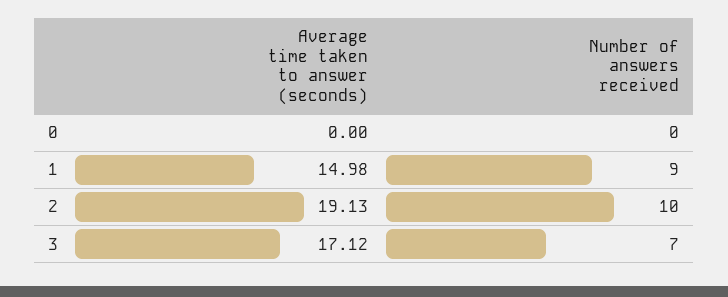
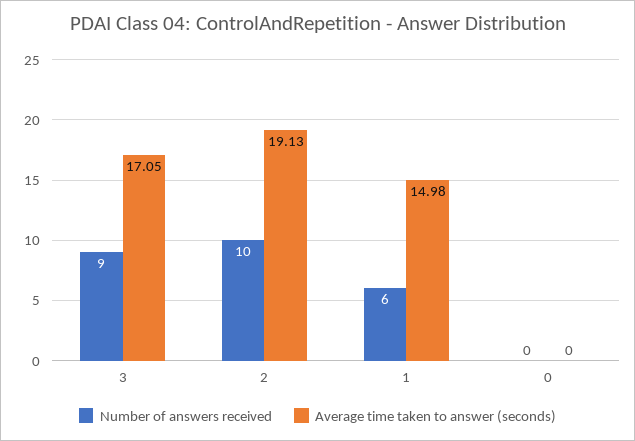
Number of answers received, 1: 9 -> 6
Average time taken to answer (seconds), 3: 17.12 -> 17.05
Number of answers received, 3: 7 -> 9

